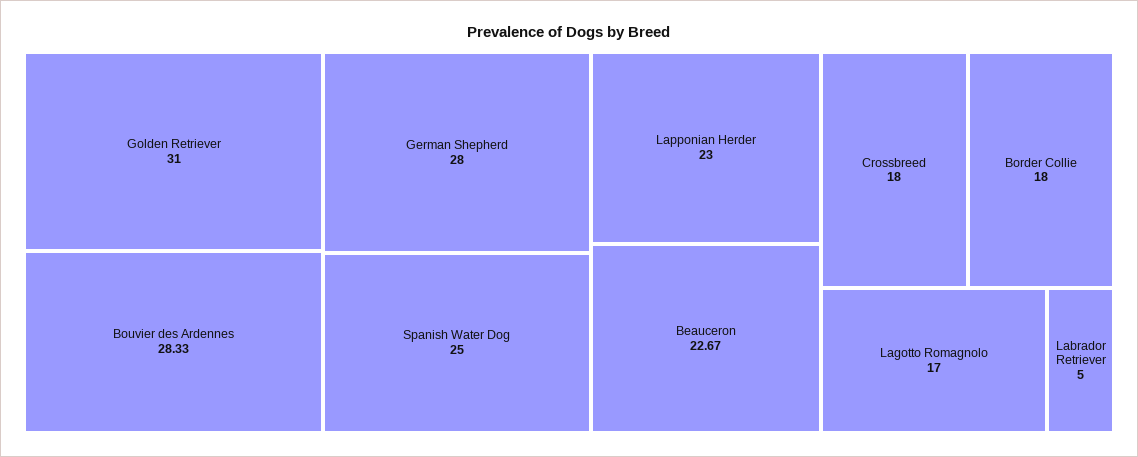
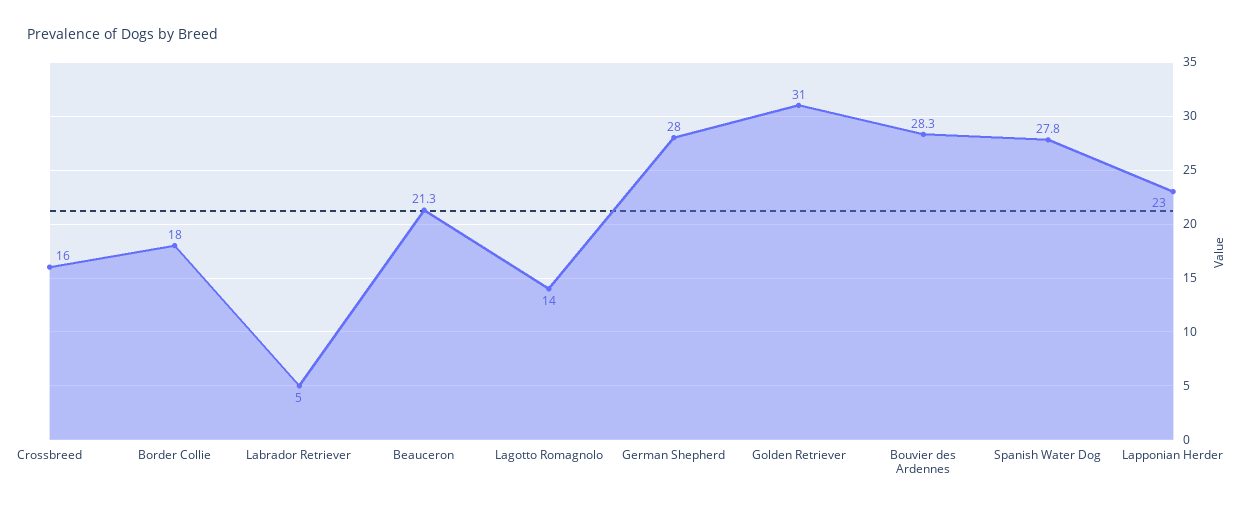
Spanish Water Dog: 25 -> 27.8
Beauceron: 22.67 -> 21.3
Crossbreed: 18 -> 16
Lagotto Romagnolo: 17 -> 14

